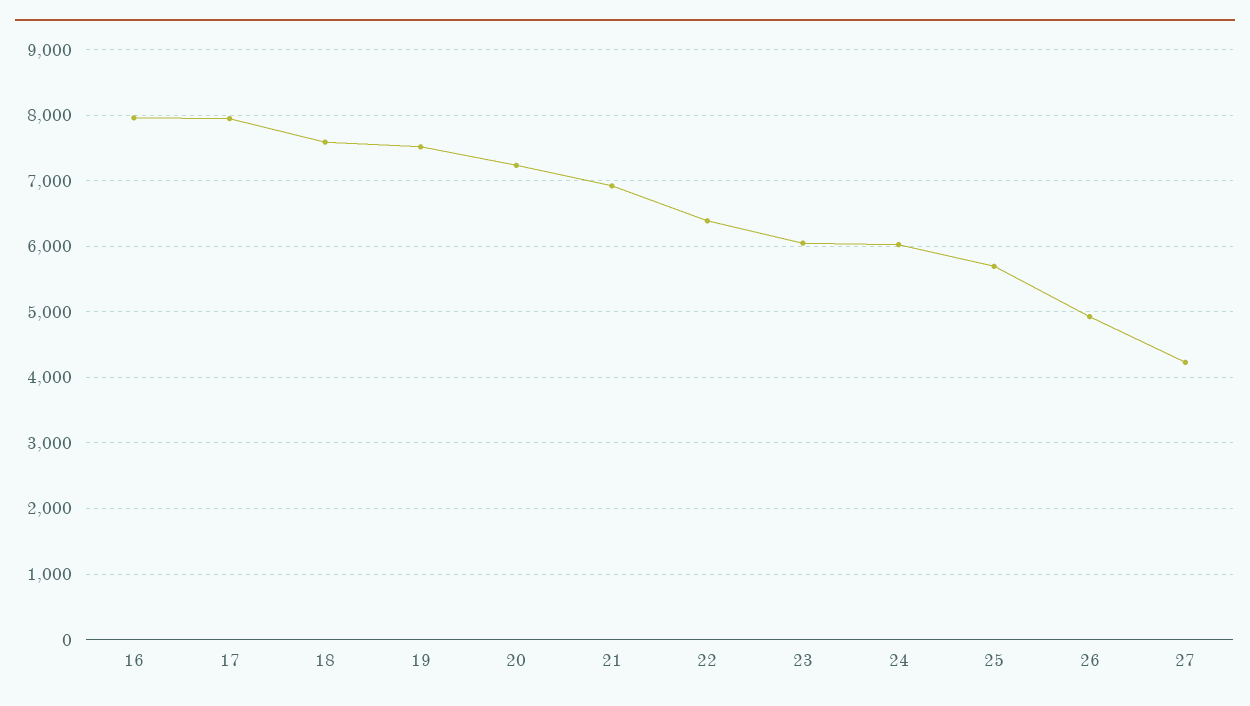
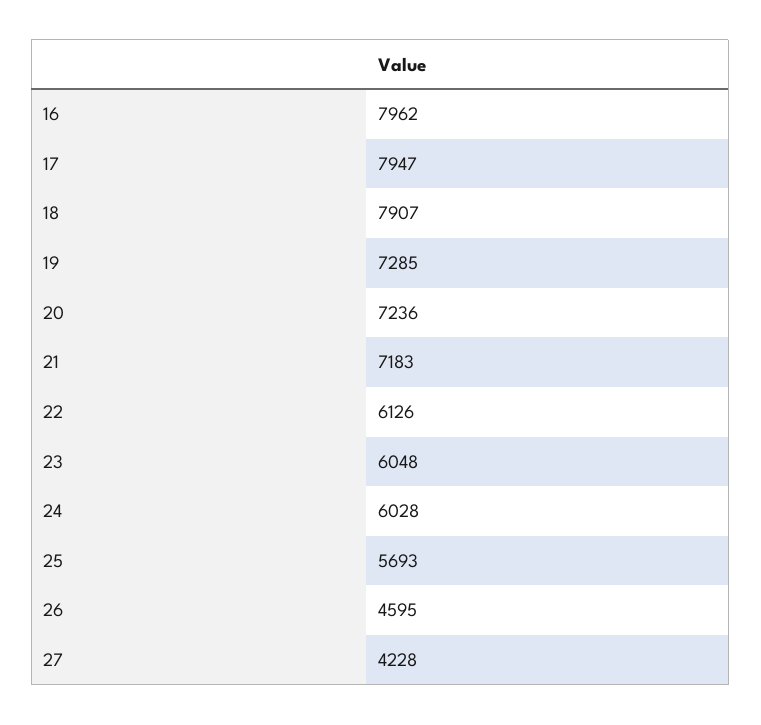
18: 7600 -> 7907
19: 7500 -> 7285
21: 6900 -> 7183
22: 6400 -> 6126
26: 4900 -> 4595

